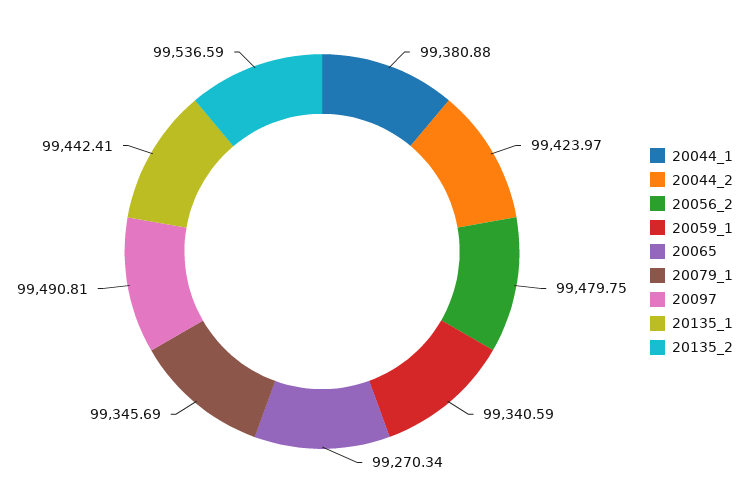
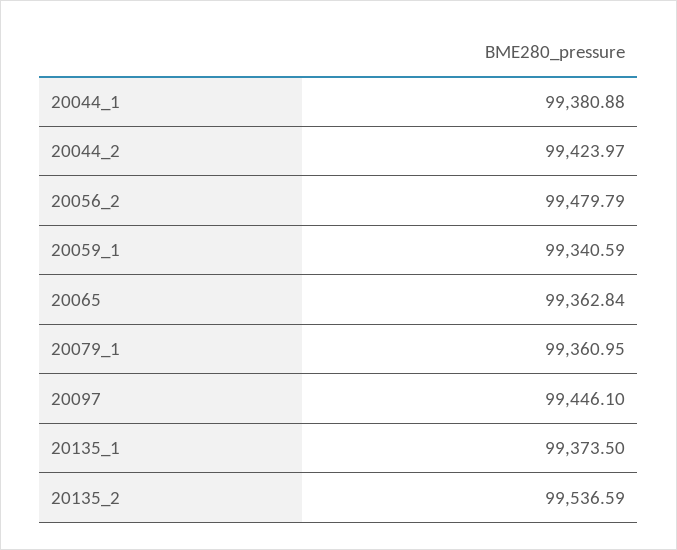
20056_2: 99479.75 -> 99479.79
20065: 99270.34 -> 99362.84
20079_1: 99345.69 -> 99360.95
20097: 99490.81 -> 99446.1
20135_1: 99442.41 -> 99373.5

